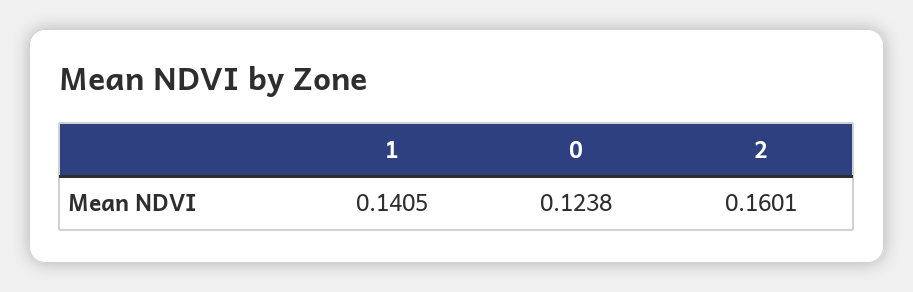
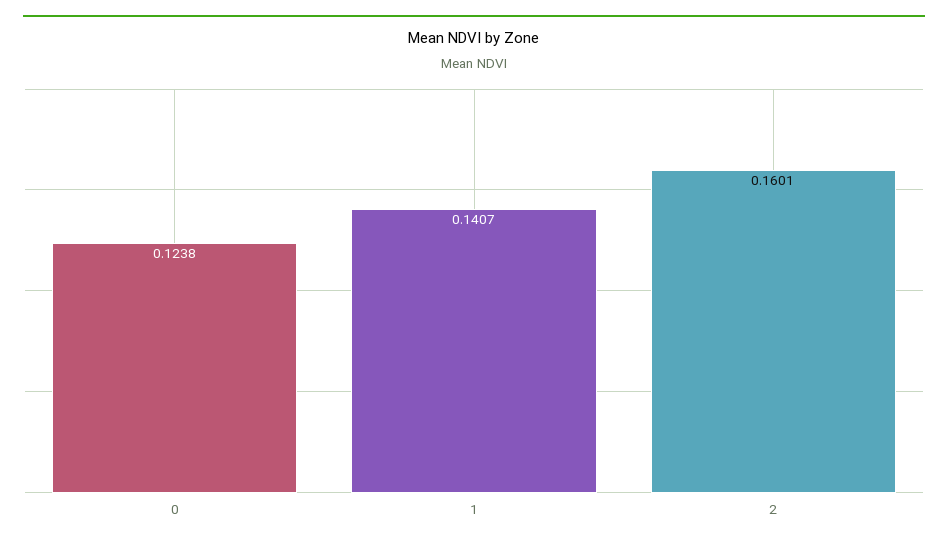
1: 0.1405 -> 0.1407

